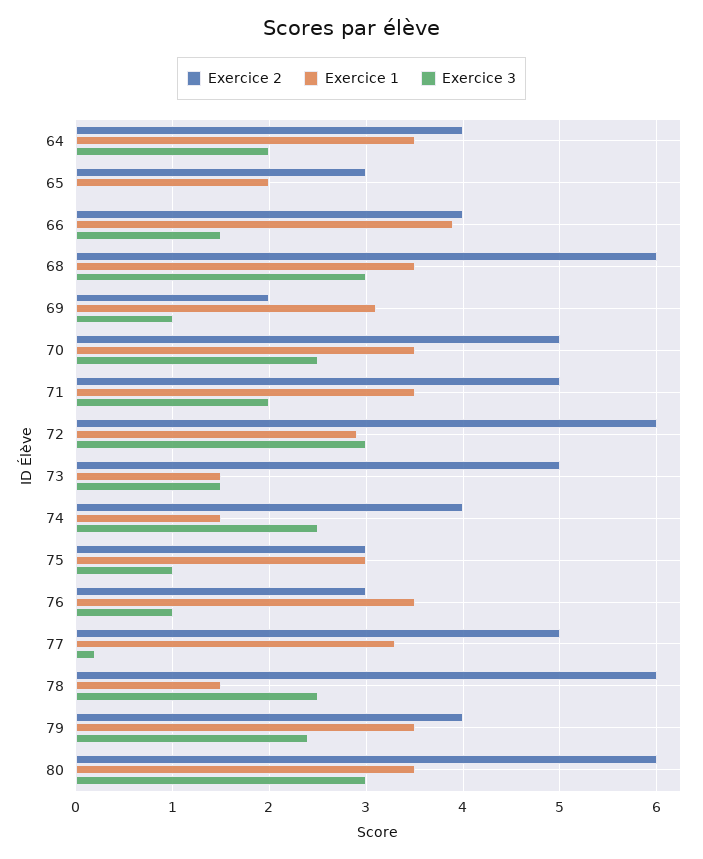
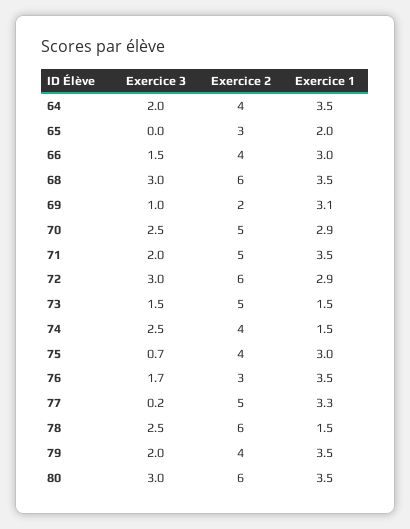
Exercice 1, 66: 3.9 -> 3
Exercice 1, 70: 3.5 -> 2.9
Exercice 2, 75: 3 -> 4
Exercice 3, 75: 1 -> 0.7
Exercice 3, 76: 1 -> 1.7
Exercice 3, 79: 2.4 -> 2

